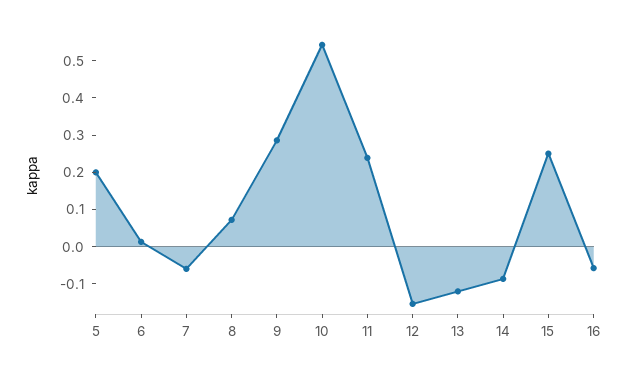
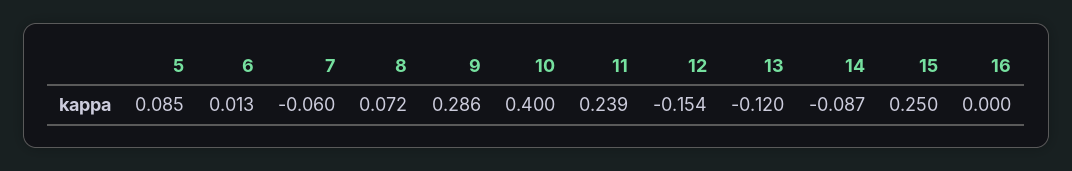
5: 0.2 -> 0.085
10: 0.55 -> 0.4
16: -0.05 -> 0

